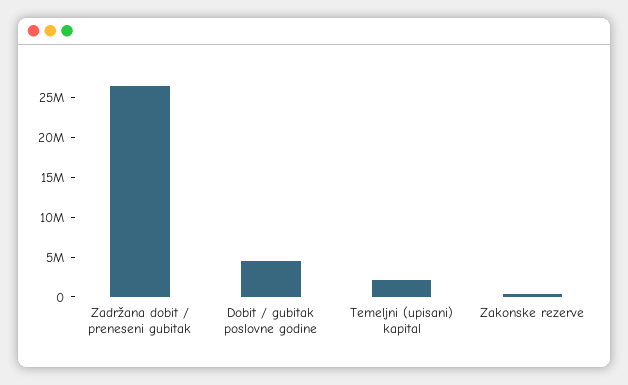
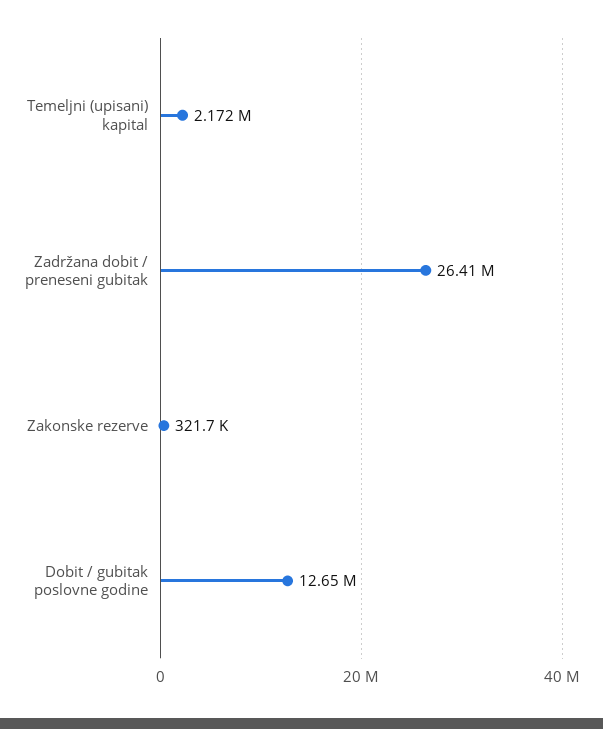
Dobit / gubitak poslovne godine: 5000000 -> 12650000

